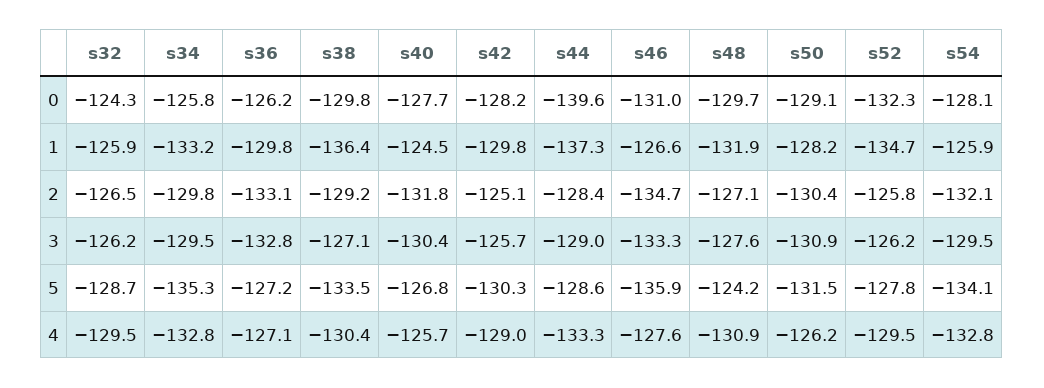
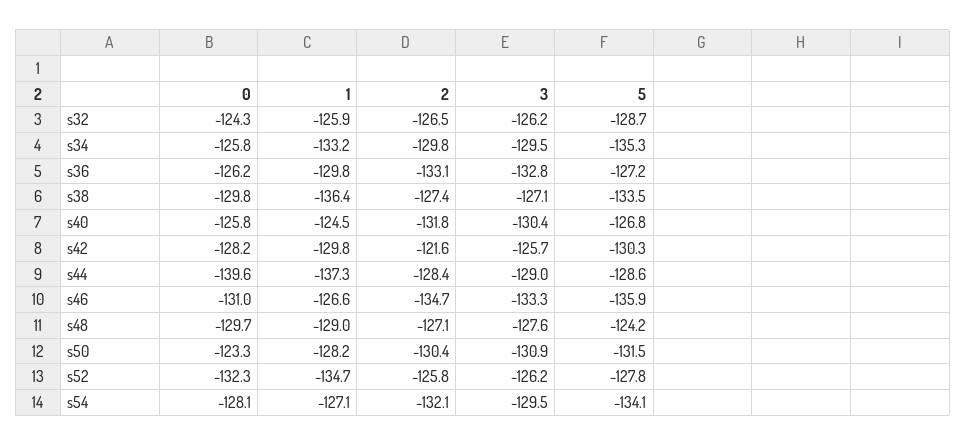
s40, 0: -127.7 -> -125.8
s50, 0: -129.1 -> -123.3
s48, 1: -131.9 -> -129
s54, 1: -125.9 -> -127.1
s38, 2: -129.2 -> -127.4
s42, 2: -125.1 -> -121.6
s32, 4: -129.5 -> none
s34, 4: -132.8 -> none
s36, 4: -127.1 -> none
s38, 4: -130.4 -> none
s40, 4: -125.7 -> none
s42, 4: -129 -> none
s44, 4: -133.3 -> none
s46, 4: -127.6 -> none
s48, 4: -130.9 -> none
s50, 4: -126.2 -> none
s52, 4: -129.5 -> none
s54, 4: -132.8 -> none

